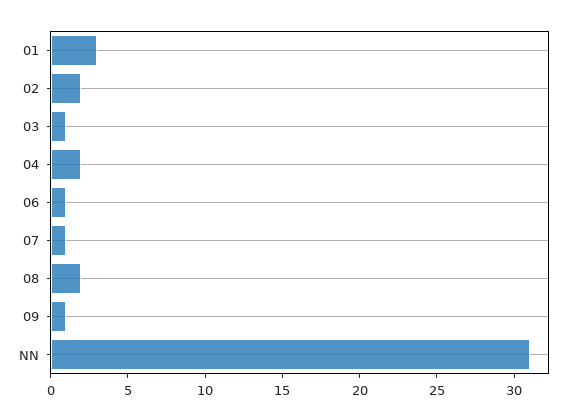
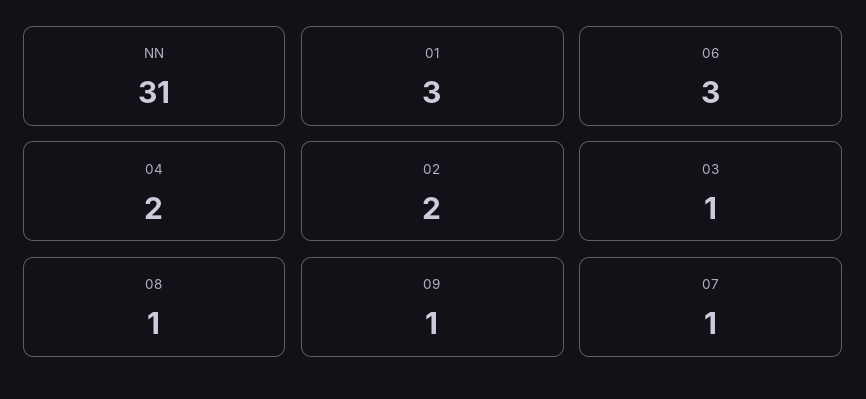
06: 1 -> 3
08: 2 -> 1

